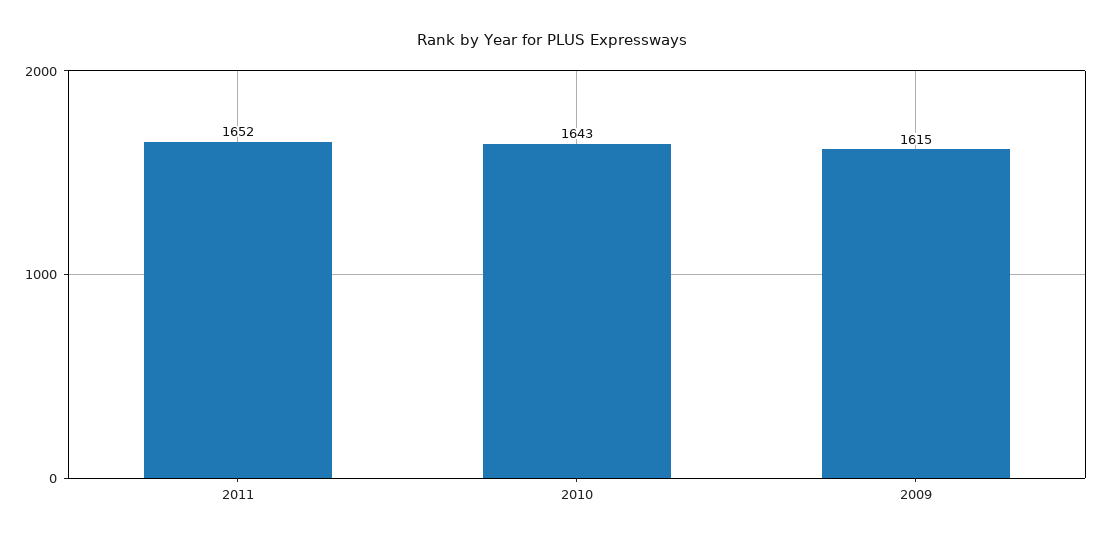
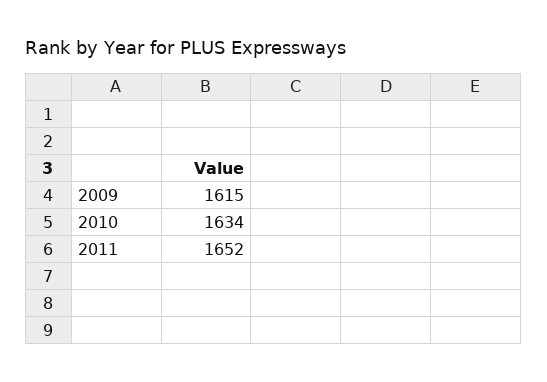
2010: 1643 -> 1634

